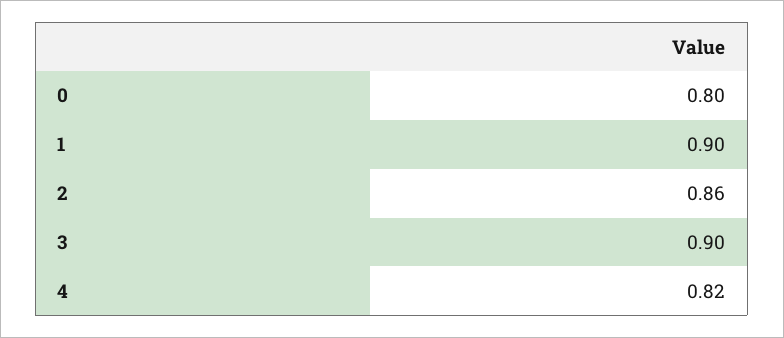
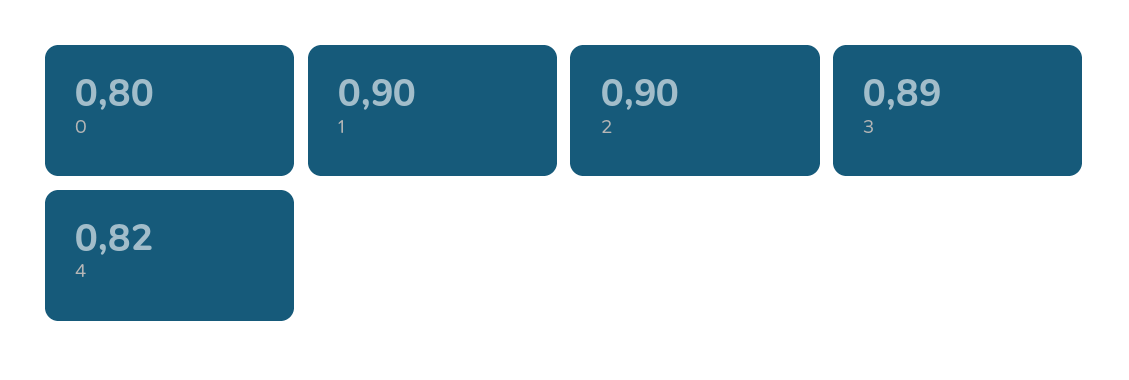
2: 0.86 -> 0.9
3: 0.9 -> 0.89

